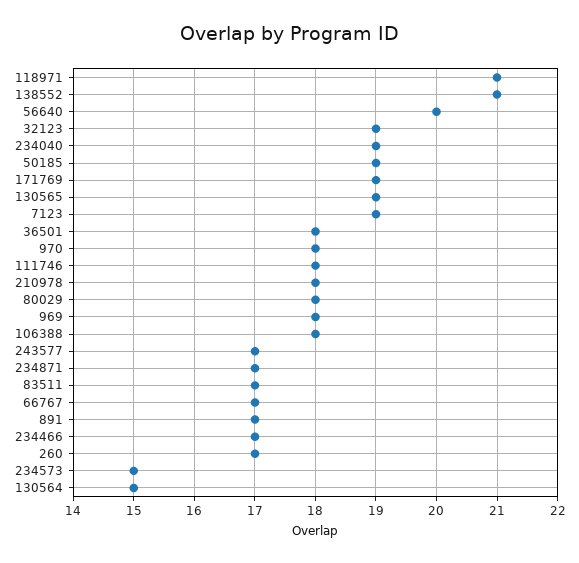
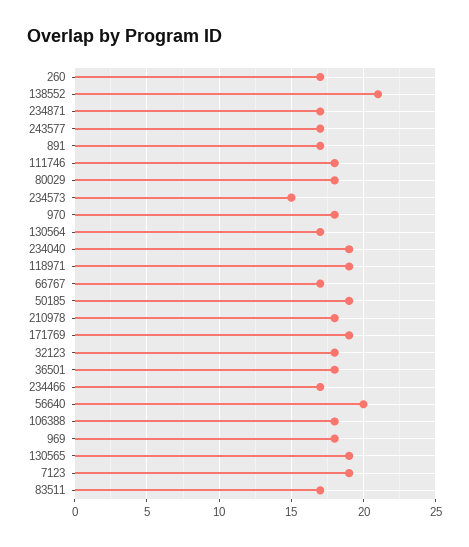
118971: 21 -> 19
32123: 19 -> 18
130564: 15 -> 17

